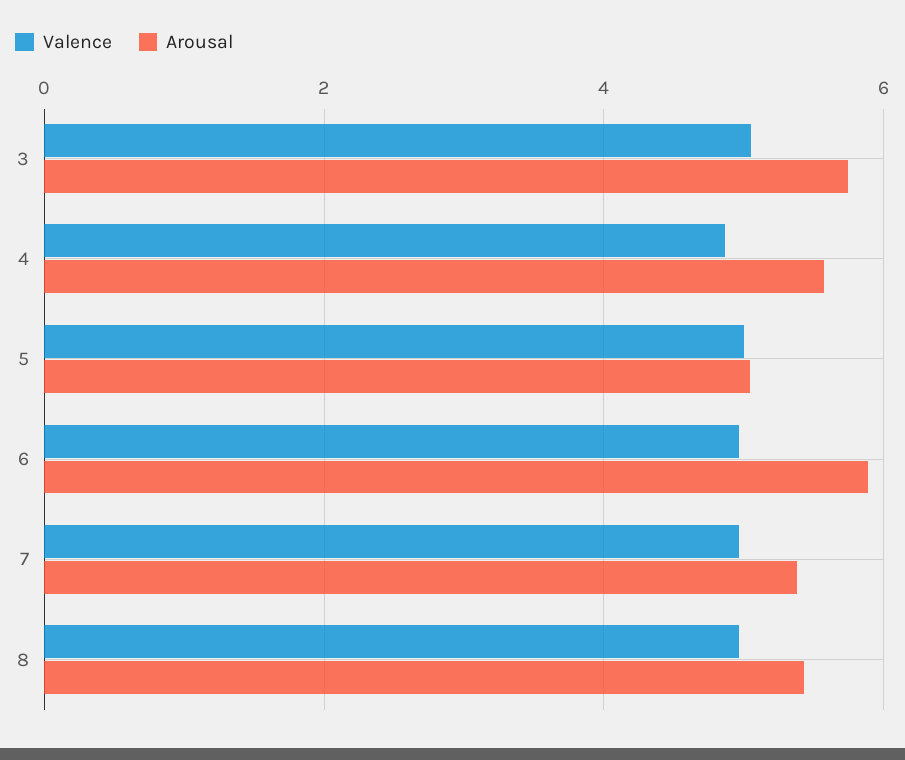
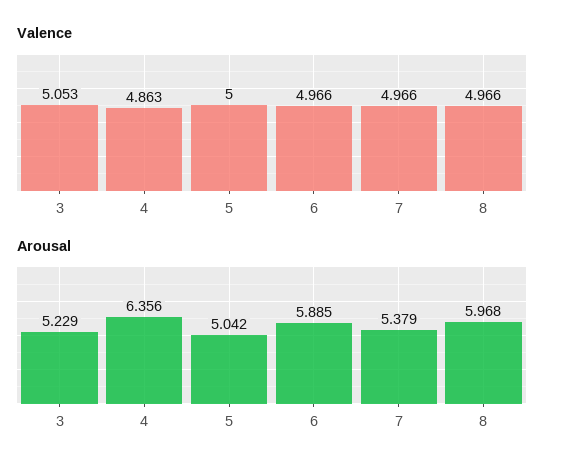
Arousal, 3: 5.8 -> 5.229
Arousal, 4: 5.6 -> 6.356
Arousal, 8: 5.4 -> 5.968

